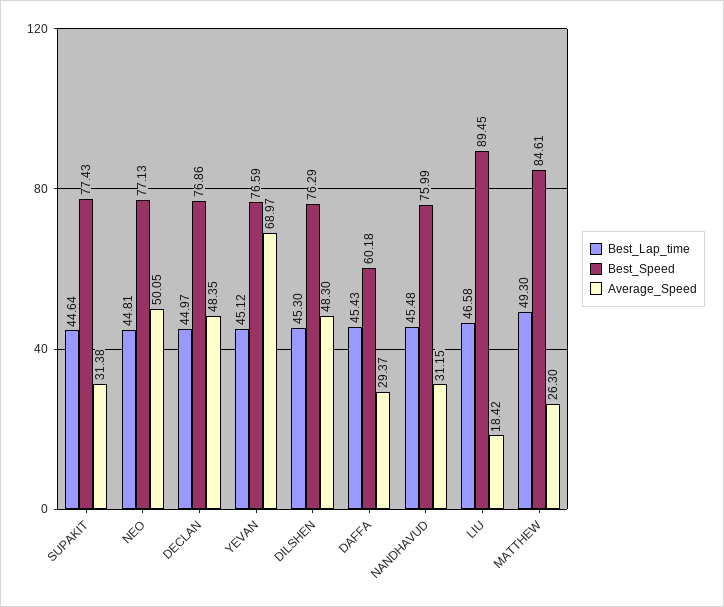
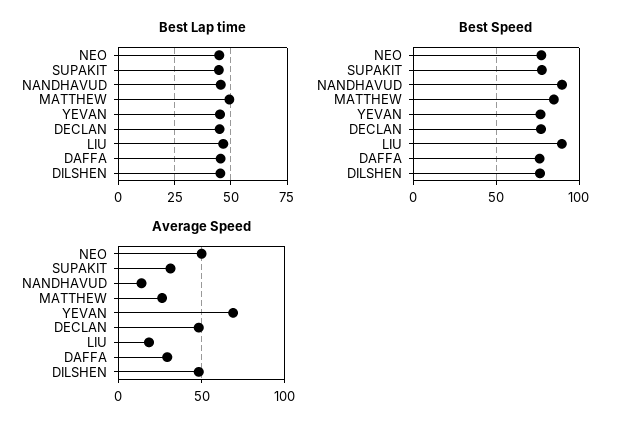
Best_Speed, DAFFA: 60.18 -> 75
Best_Speed, NANDHAVUD: 75.99 -> 90
Average_Speed, NANDHAVUD: 31.15 -> 15

